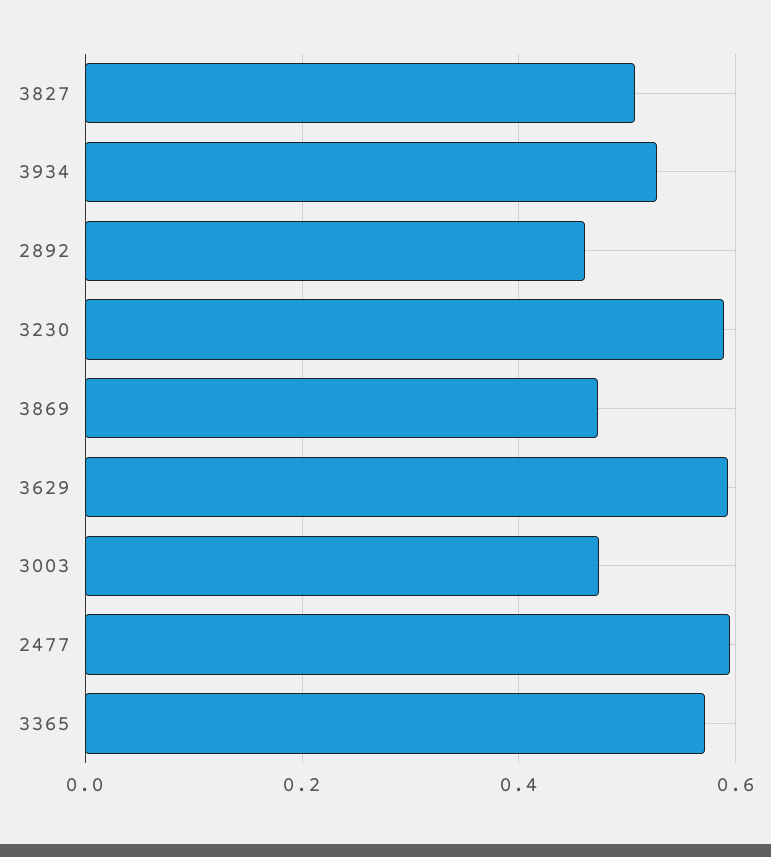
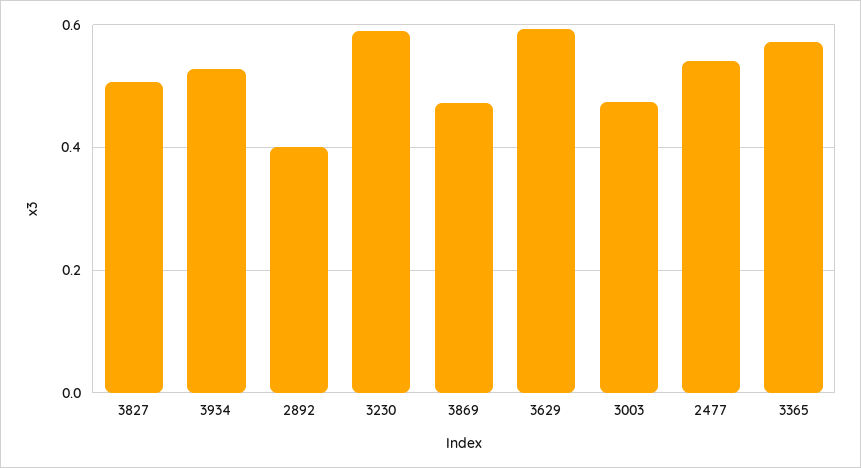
2892: 0.46 -> 0.4
2477: 0.6 -> 0.54

